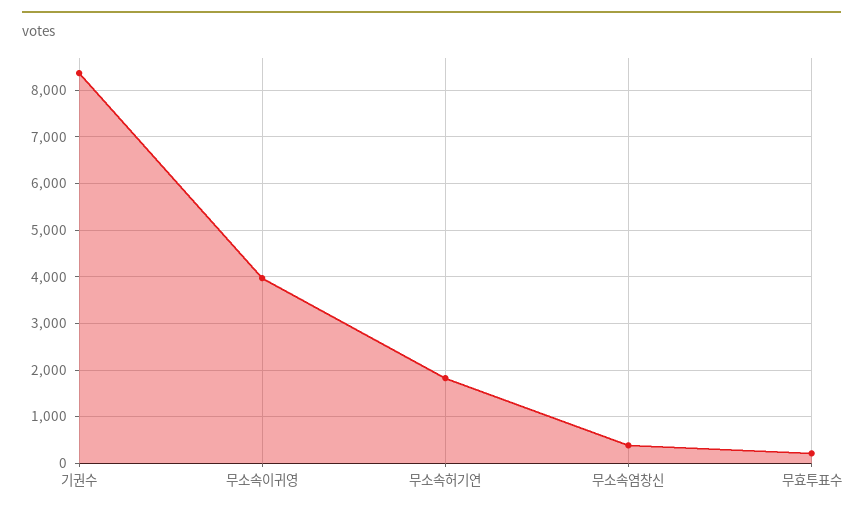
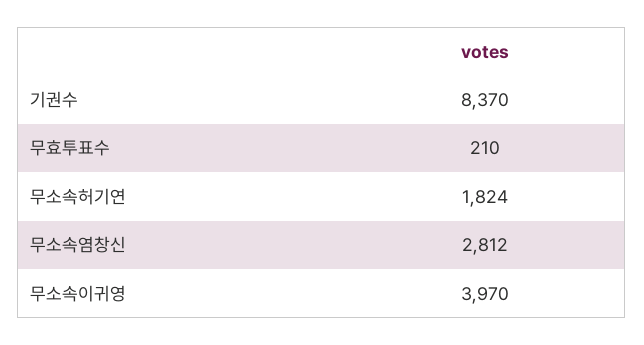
무소속염창신: 400 -> 2812

